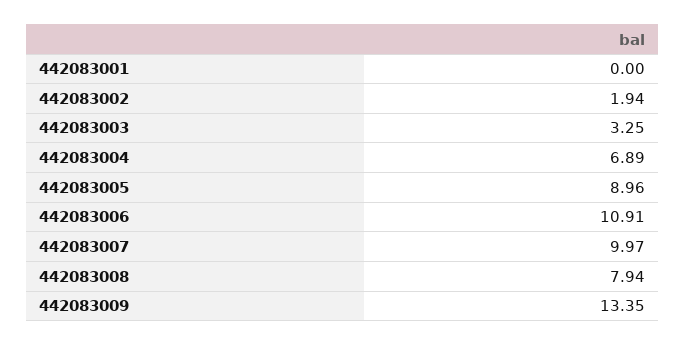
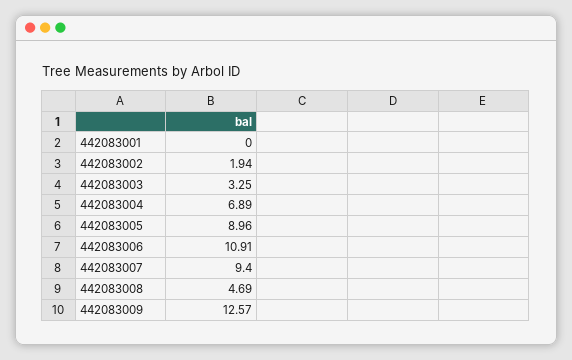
442083007: 9.97 -> 9.4
442083008: 7.94 -> 4.69
442083009: 13.35 -> 12.57

